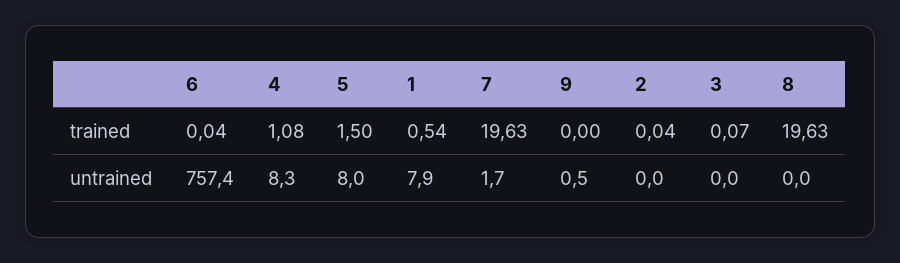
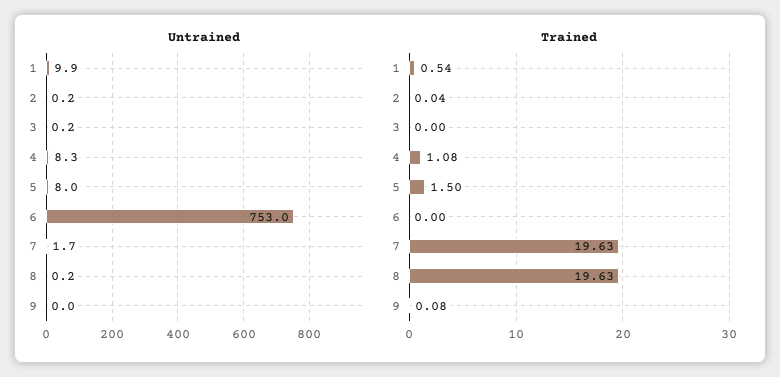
trained, 6: 0.04 -> 0
trained, 9: 0 -> 0.08
trained, 3: 0.07 -> 0
untrained, 6: 757.4 -> 753
untrained, 1: 7.9 -> 9.9
untrained, 9: 0.5 -> 0
untrained, 2: 0 -> 0.2
untrained, 3: 0 -> 0.2
untrained, 8: 0 -> 0.2

